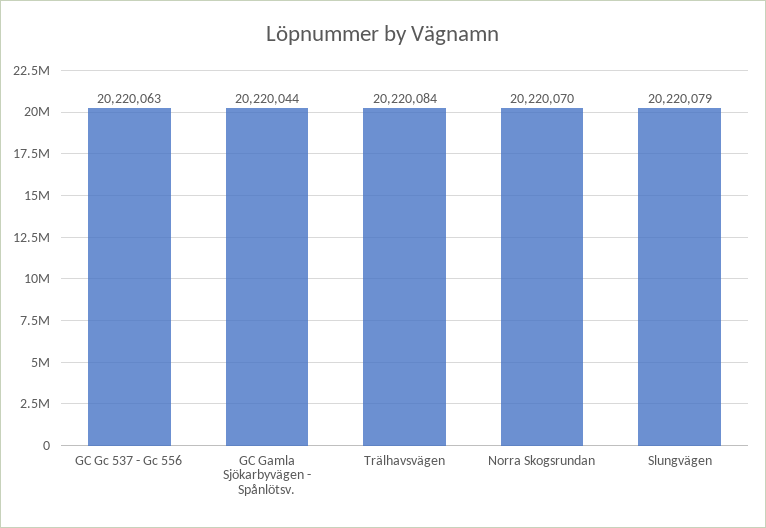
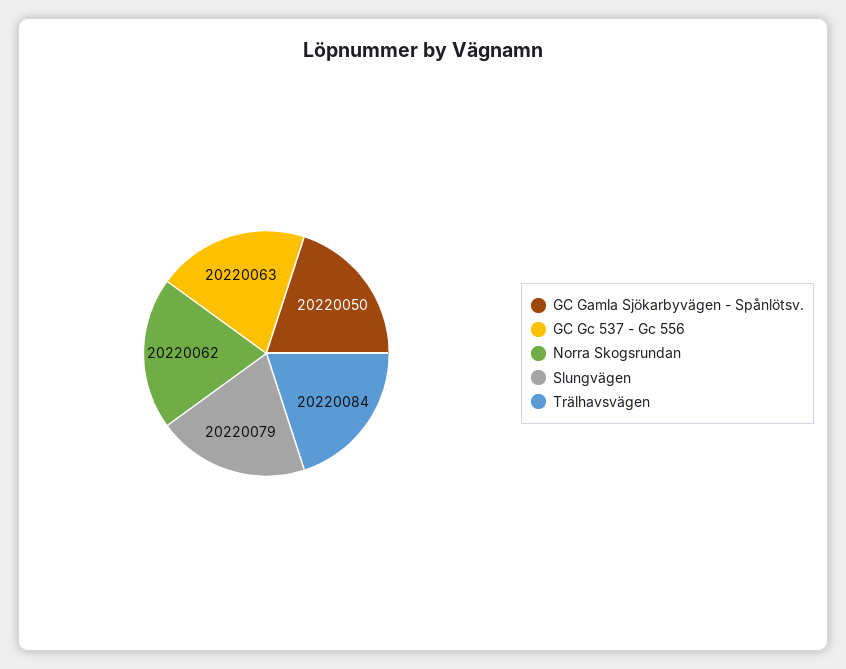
GC Gamla Sjökarbyvägen - Spånlötsv.: 20220044 -> 20220050
Norra Skogsrundan: 20220070 -> 20220062

